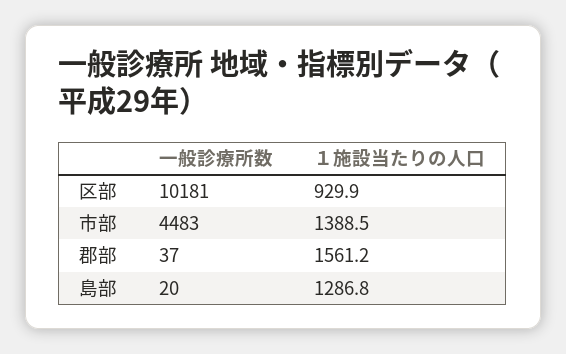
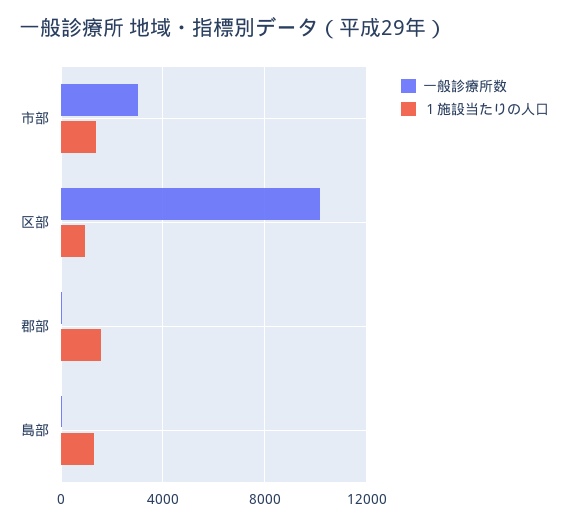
一般診療所数, 市部: 4483 -> 3000

